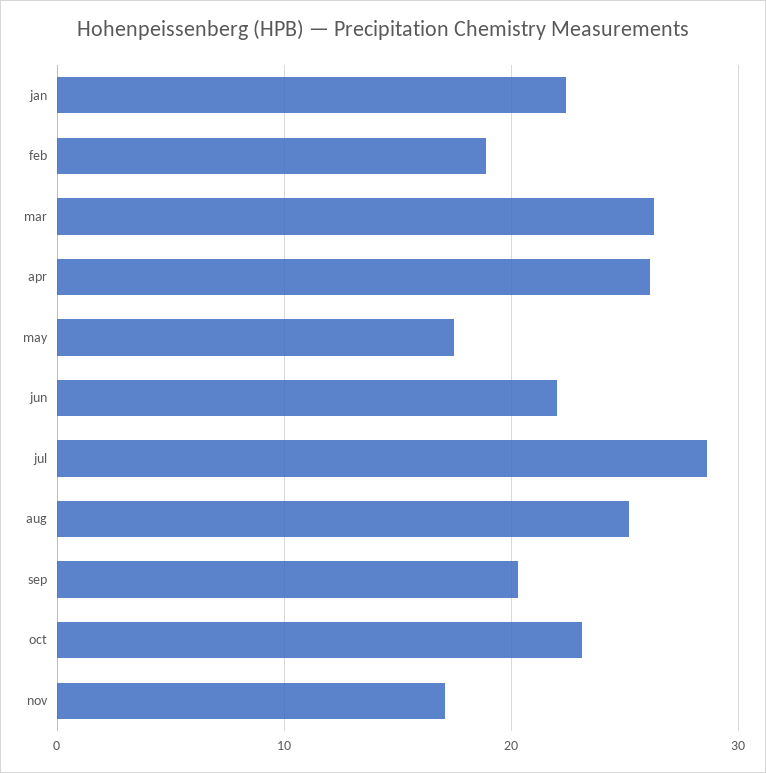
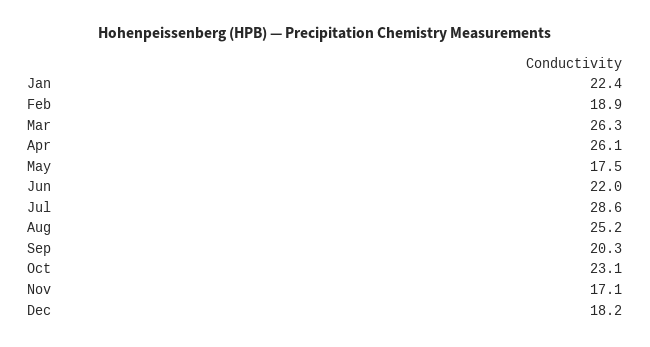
Dec: none -> 18.2

